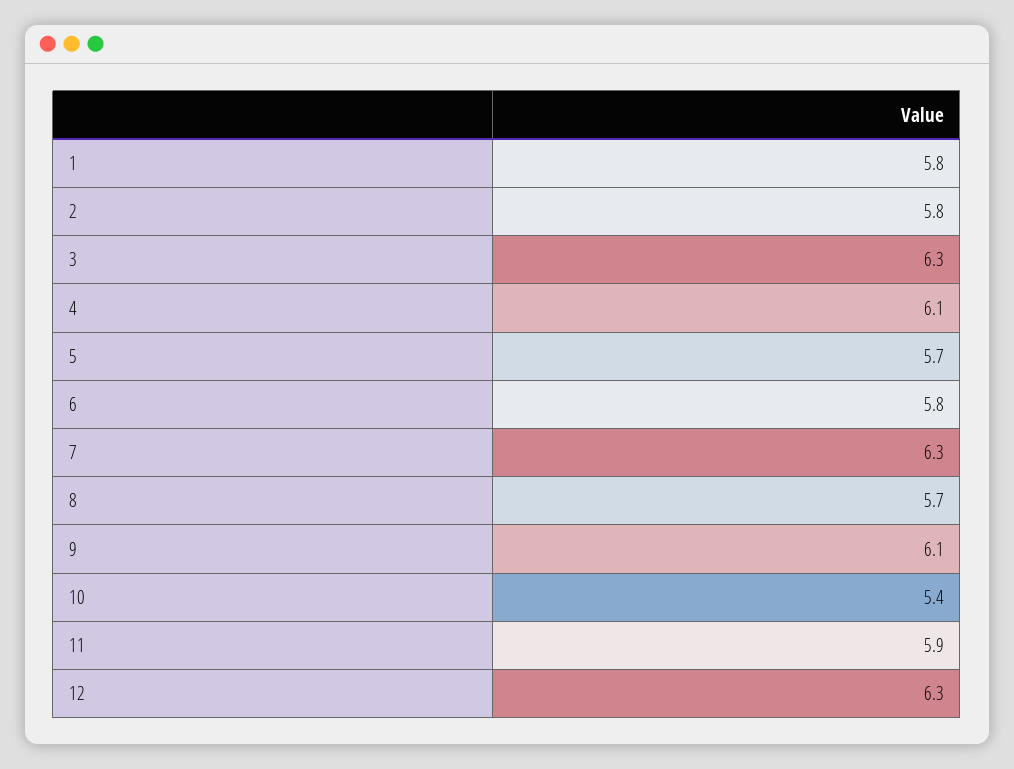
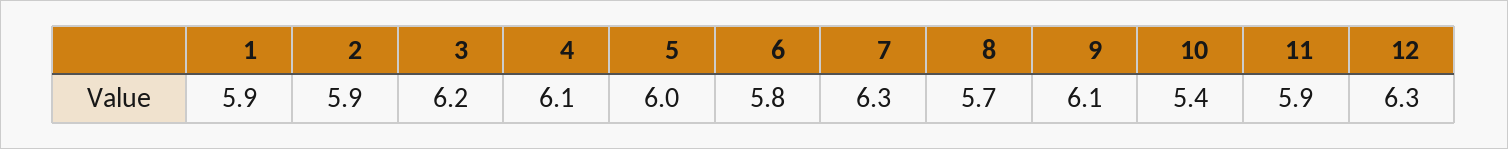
1: 5.8 -> 5.9
2: 5.8 -> 5.9
3: 6.3 -> 6.2
5: 5.7 -> 6

